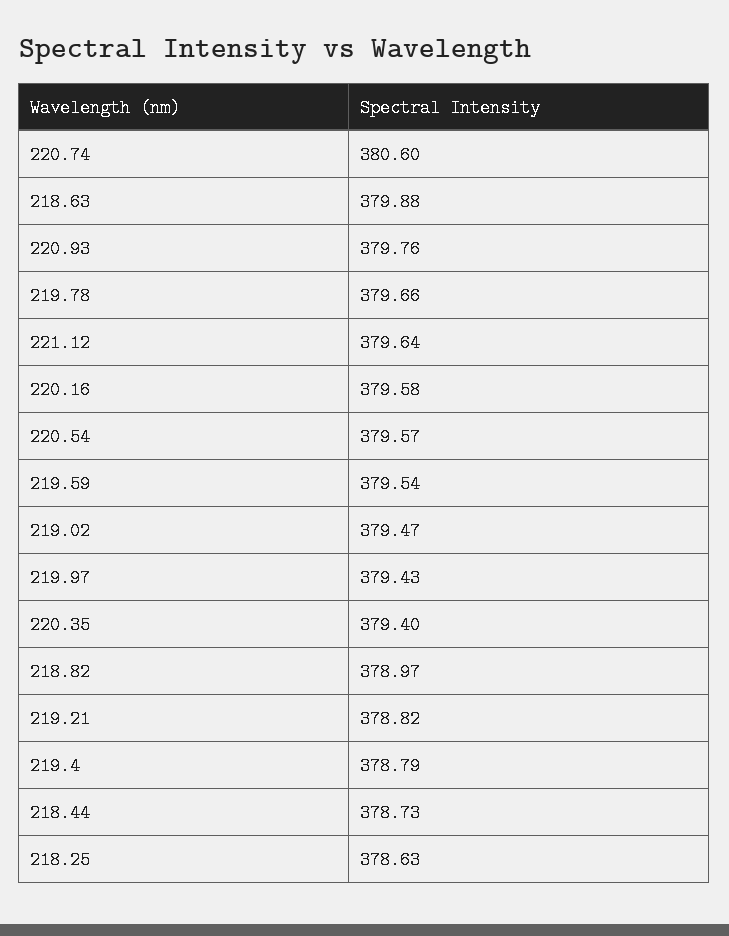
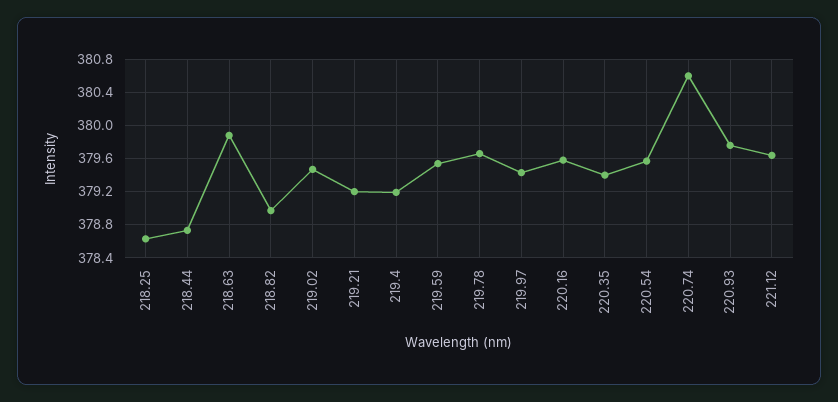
219.21: 378.82 -> 379.2
219.4: 378.79 -> 379.2

